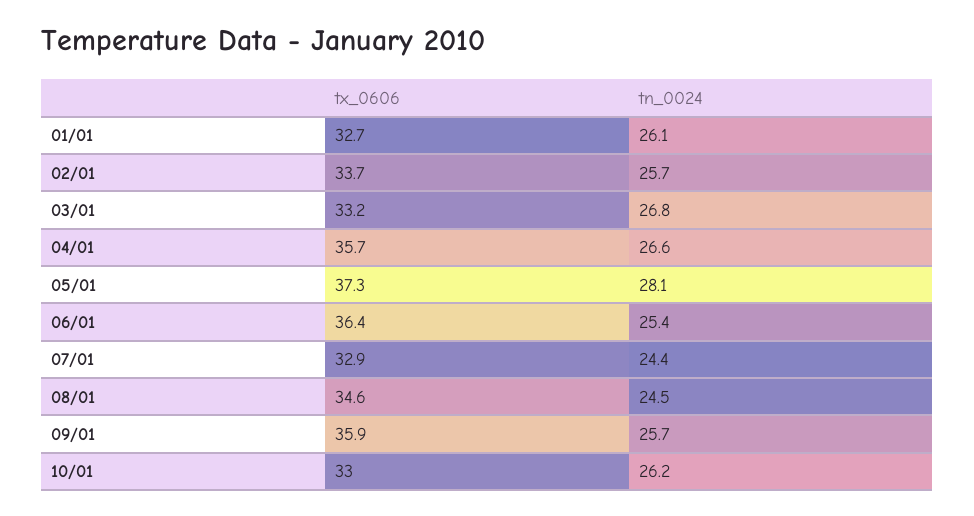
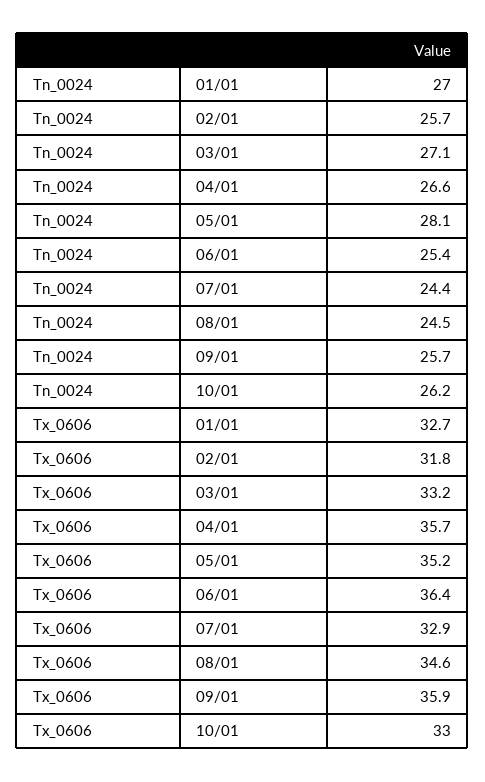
tn_0024, 01/01: 26.1 -> 27
tx_0606, 02/01: 33.7 -> 31.8
tn_0024, 03/01: 26.8 -> 27.1
tx_0606, 05/01: 37.3 -> 35.2

